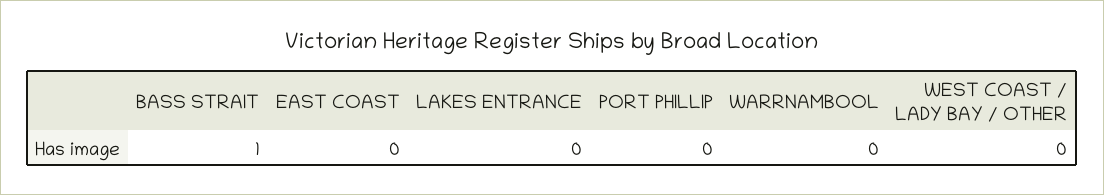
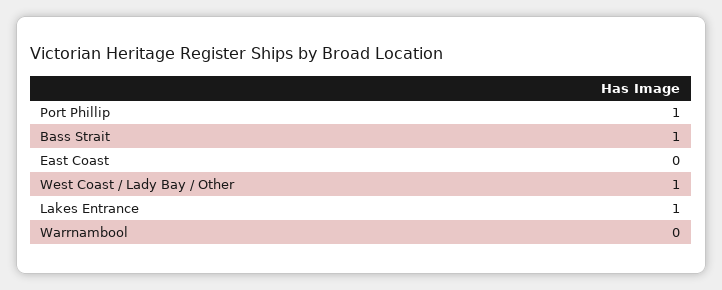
LAKES ENTRANCE: 0 -> 1
PORT PHILLIP: 0 -> 1
WEST COAST / LADY BAY / OTHER: 0 -> 1

